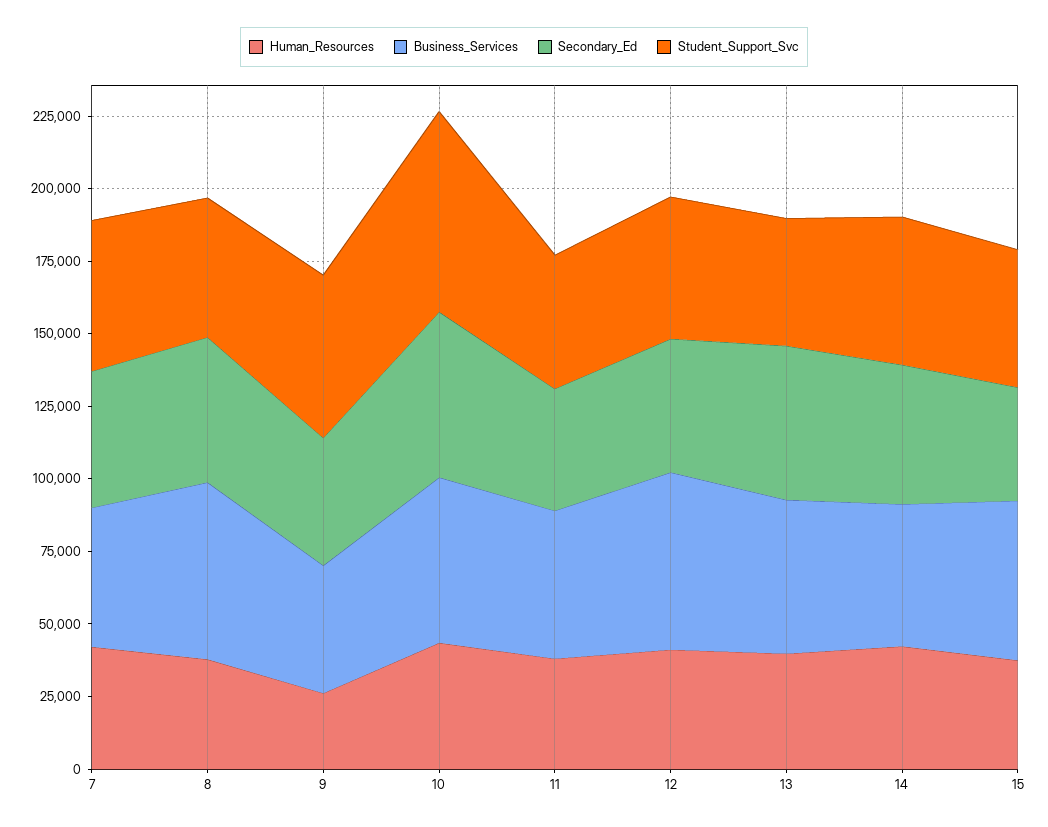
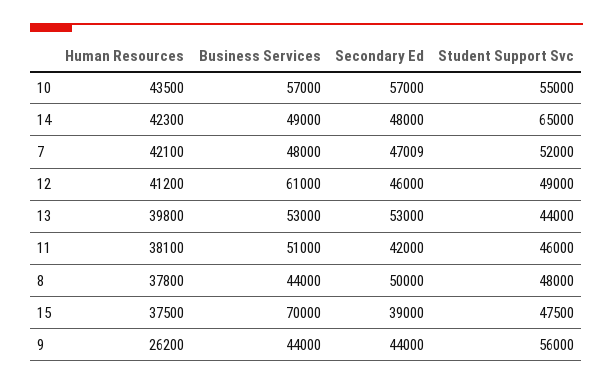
Business_Services, 8: 60000 -> 44000
Student_Support_Svc, 10: 70000 -> 55000
Student_Support_Svc, 14: 50000 -> 65000
Business_Services, 15: 55000 -> 70000

